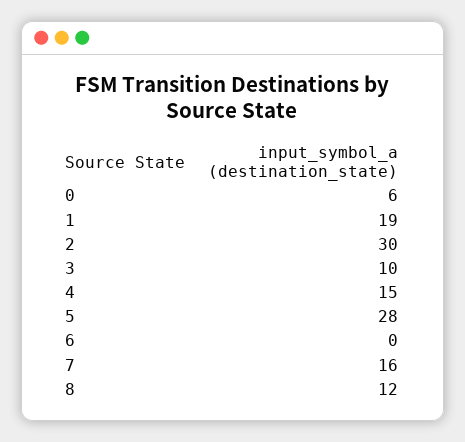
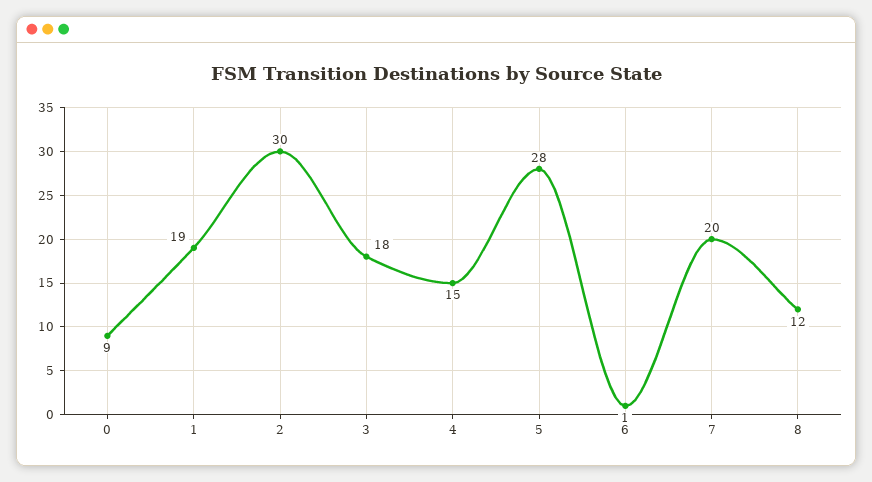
0: 6 -> 9
3: 10 -> 18
6: 0 -> 1
7: 16 -> 20

